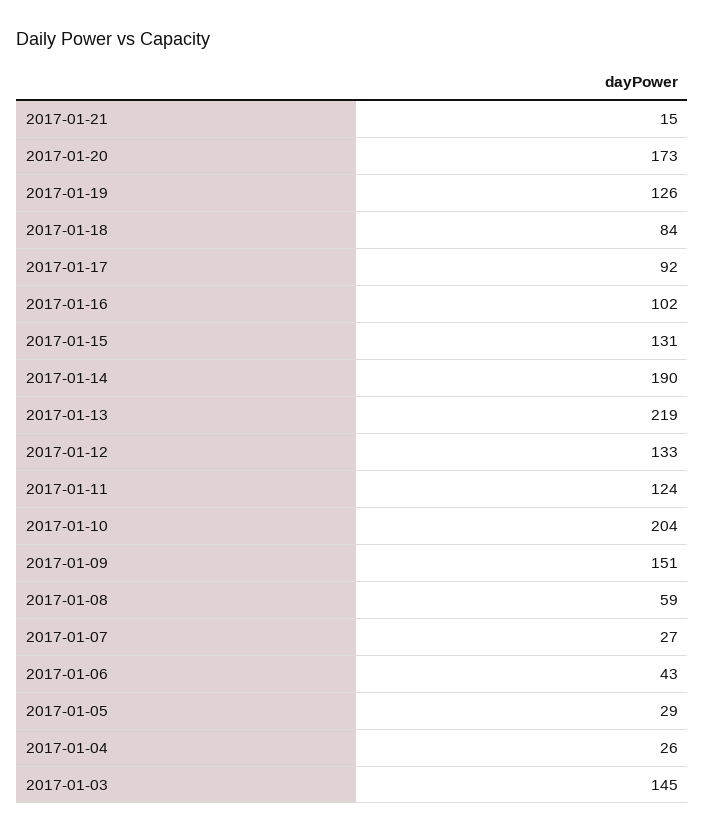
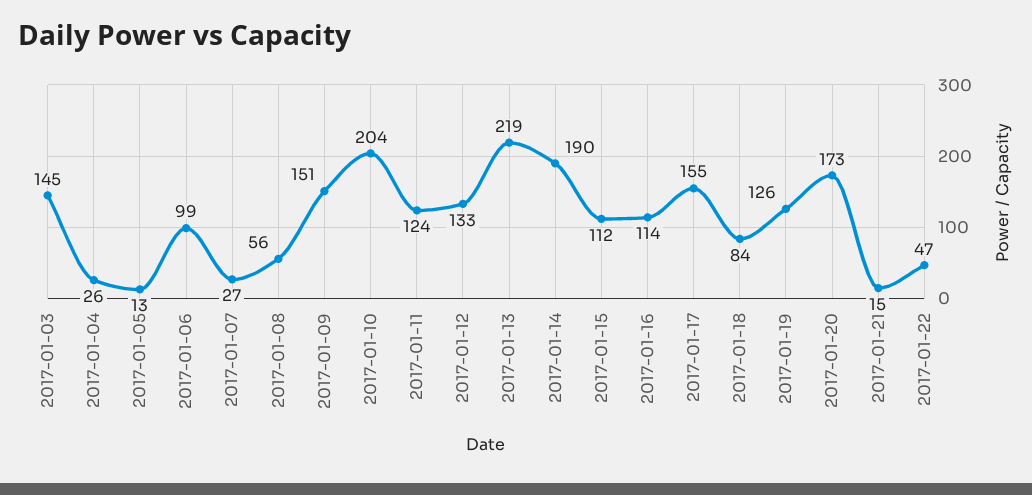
2017-01-17: 92 -> 155
2017-01-16: 102 -> 114
2017-01-15: 131 -> 112
2017-01-08: 59 -> 56
2017-01-06: 43 -> 99
2017-01-05: 29 -> 13
2017-01-22: none -> 47

